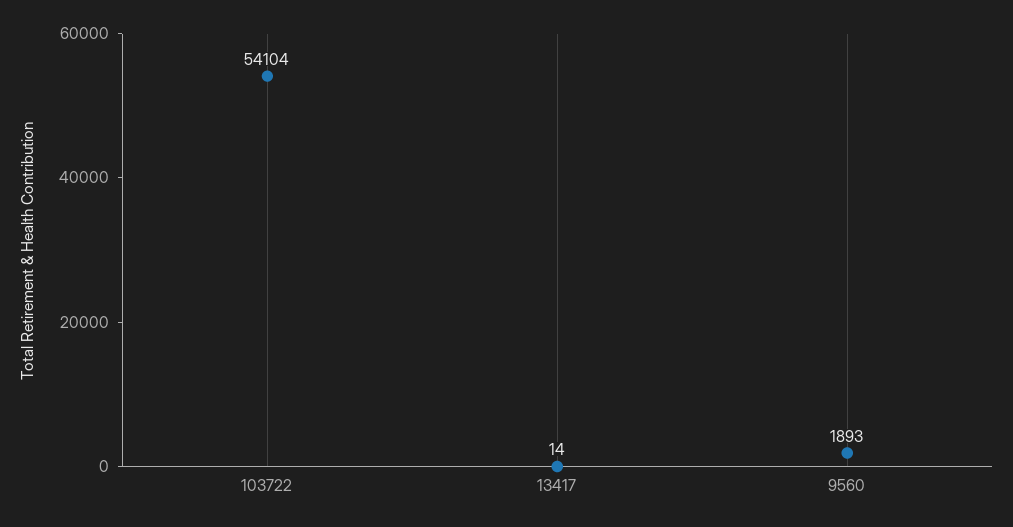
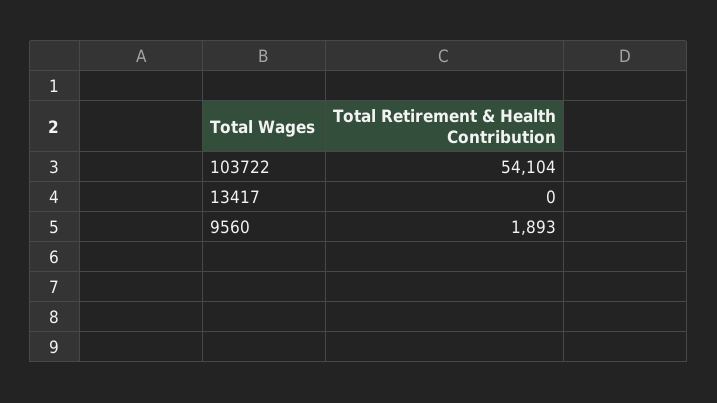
13417: 14 -> 0

